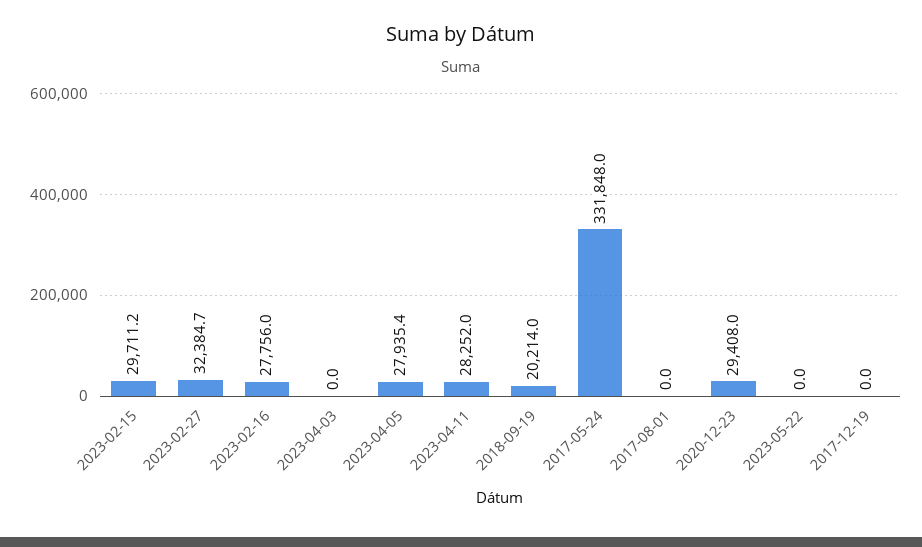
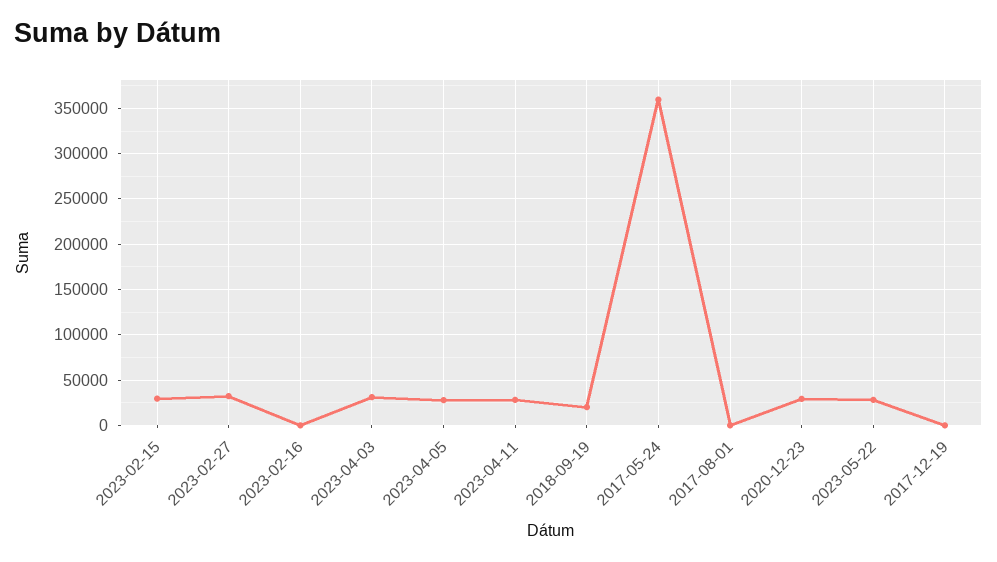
2023-02-16: 27756 -> 0
2023-04-03: 0 -> 30000
2017-05-24: 331848 -> 360000
2023-05-22: 0 -> 30000

